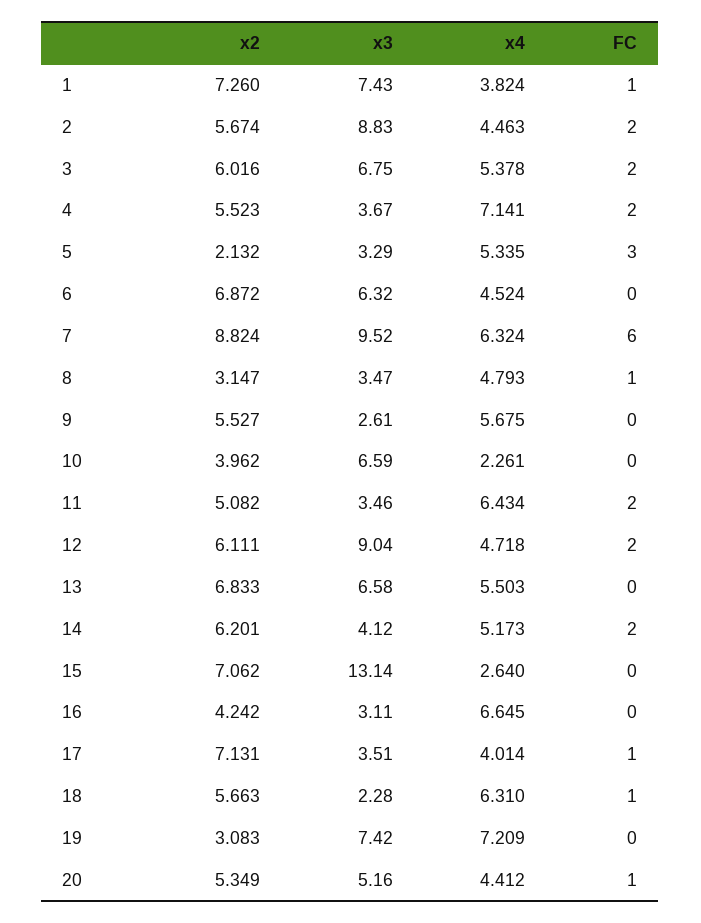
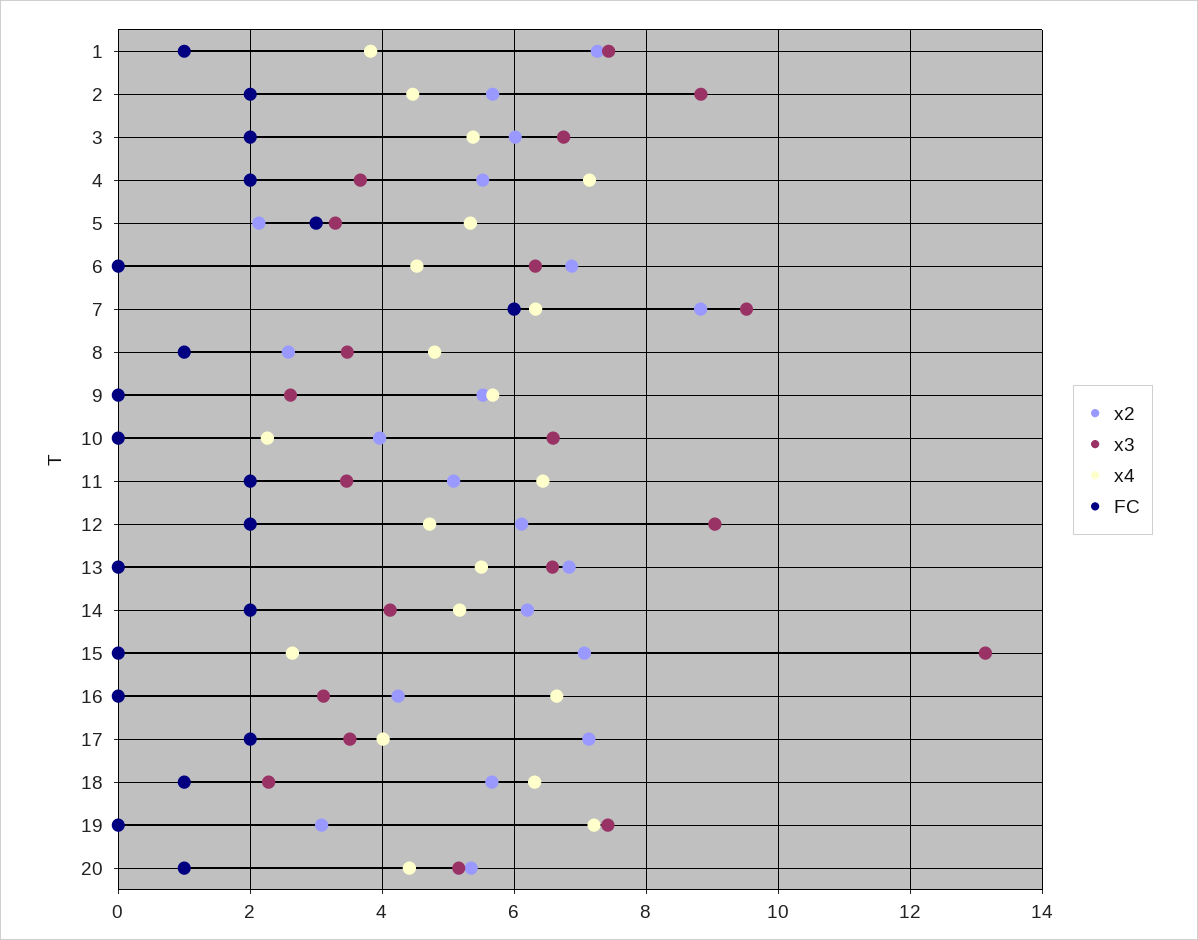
x2, 8: 3.147 -> 2.6
FC, 17: 1 -> 2

